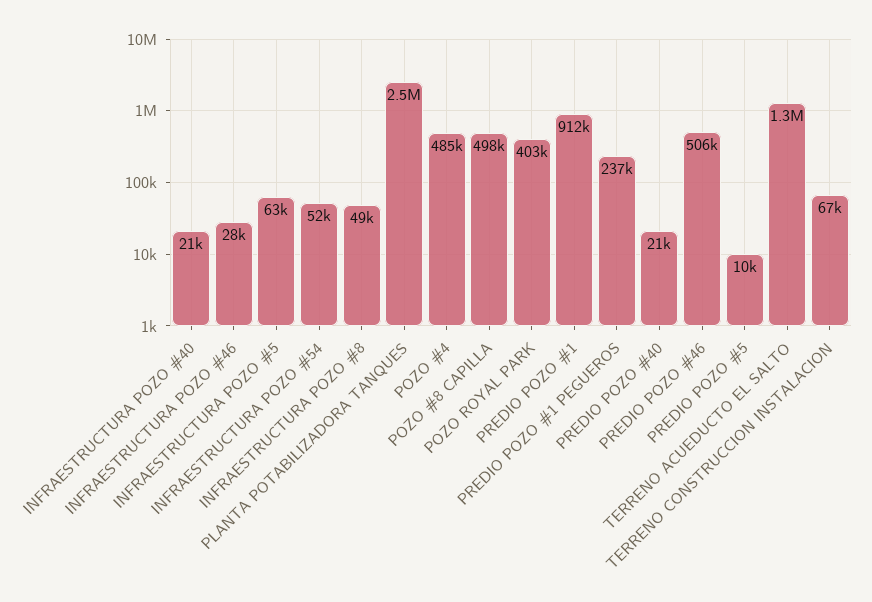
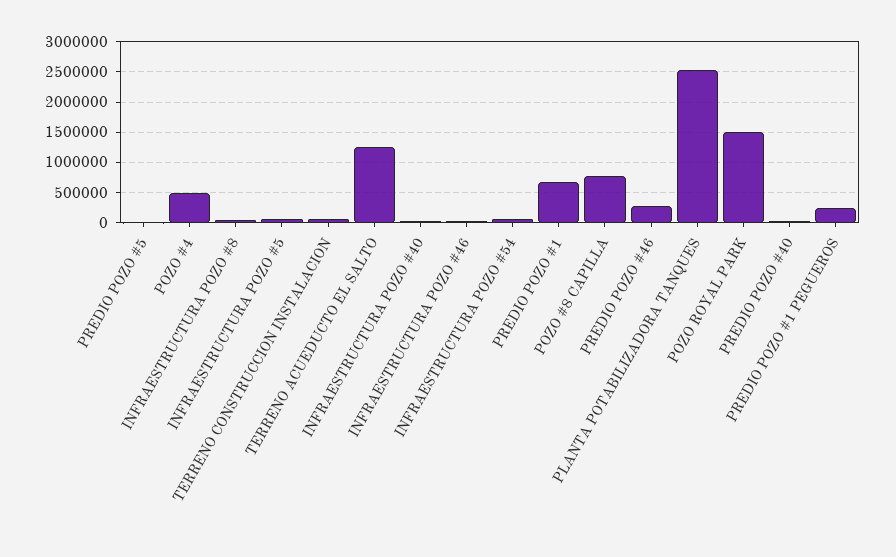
POZO #8 CAPILLA: 498000 -> 800000
POZO ROYAL PARK: 403000 -> 1500000
PREDIO POZO #1: 912000 -> 700000
PREDIO POZO #46: 506000 -> 300000

